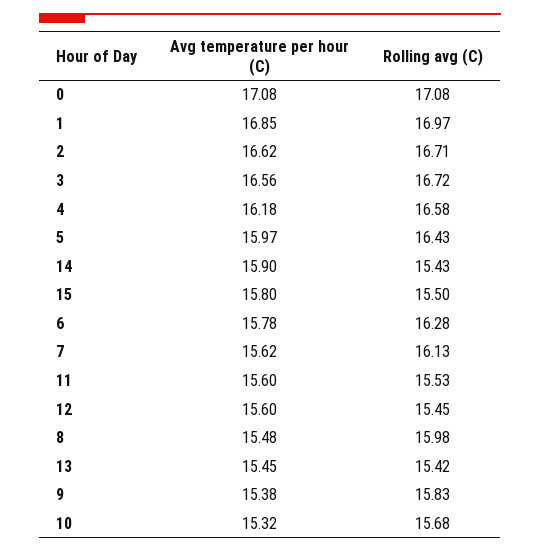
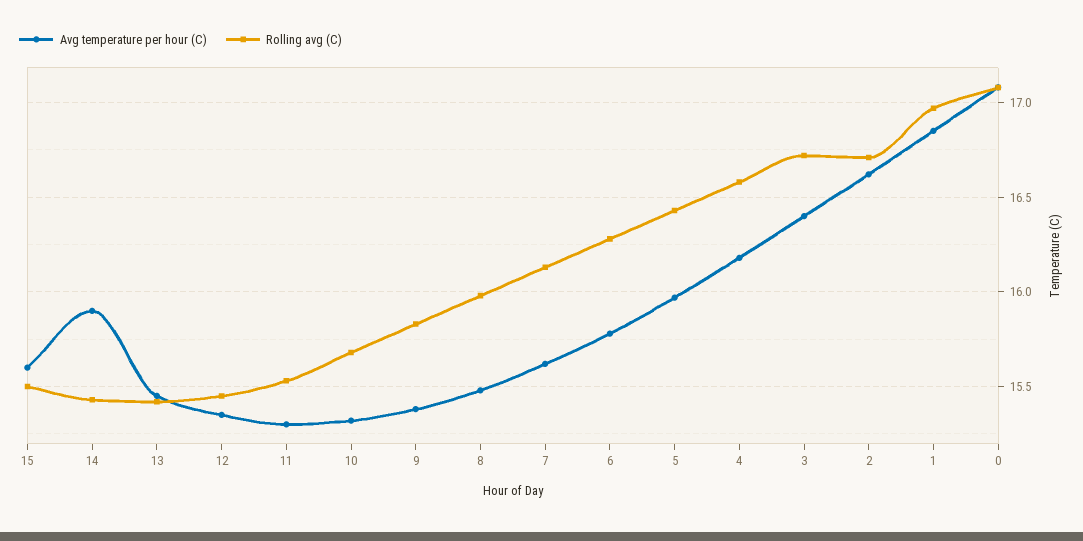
Avg temperature per hour (C), 3: 16.56 -> 16.4
Avg temperature per hour (C), 15: 15.8 -> 15.6
Avg temperature per hour (C), 11: 15.6 -> 15.3
Avg temperature per hour (C), 12: 15.6 -> 15.35

